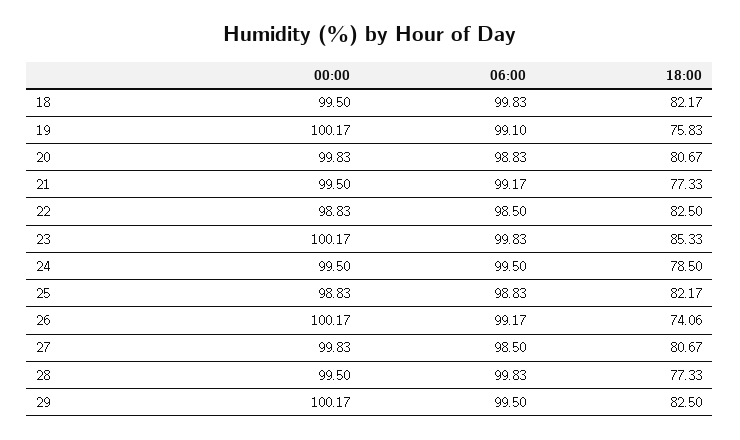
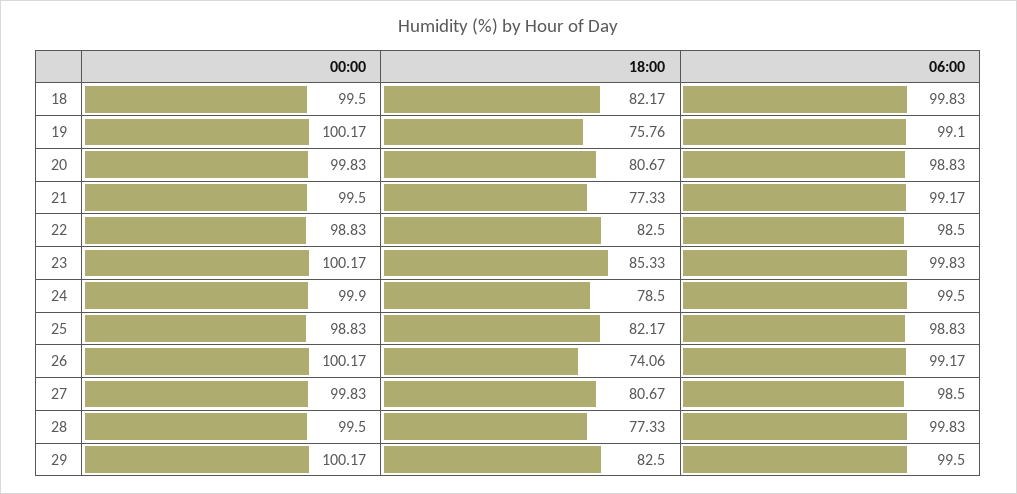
18:00, 19: 75.83 -> 75.76
00:00, 24: 99.5 -> 99.9

